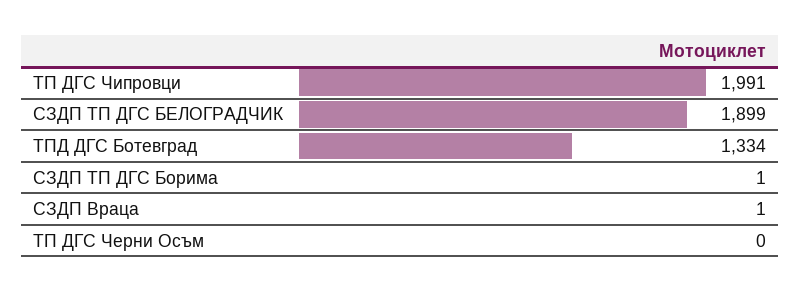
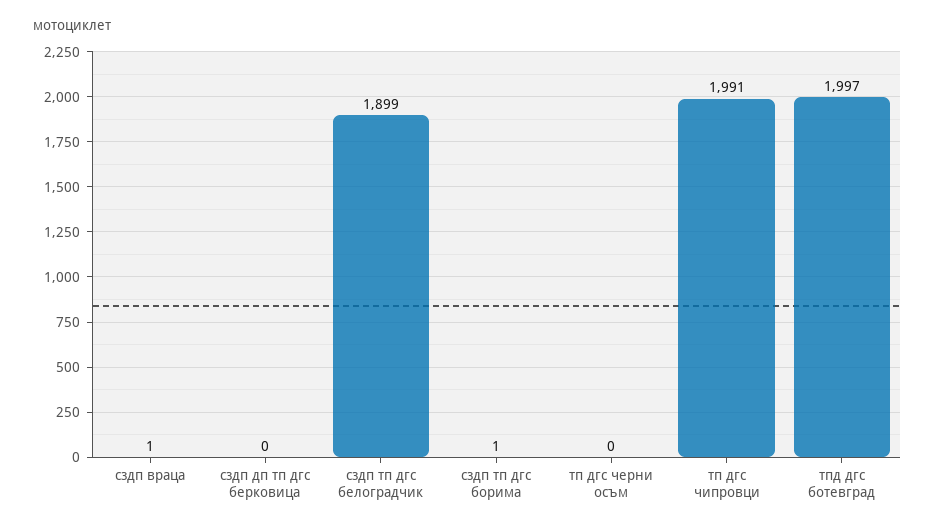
ТПД ДГС Ботевград: 1334 -> 1997
сздп дп тп дгс берковица: none -> 0

